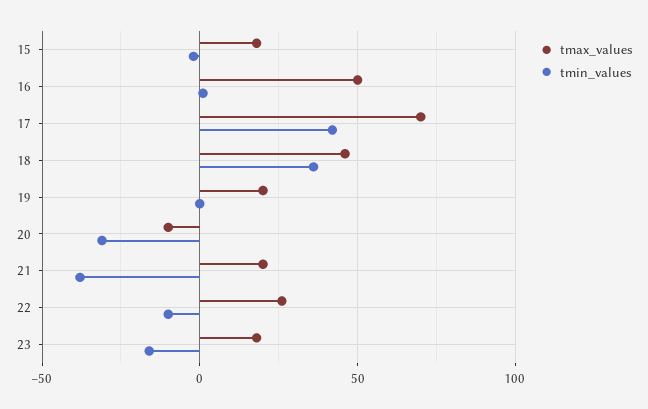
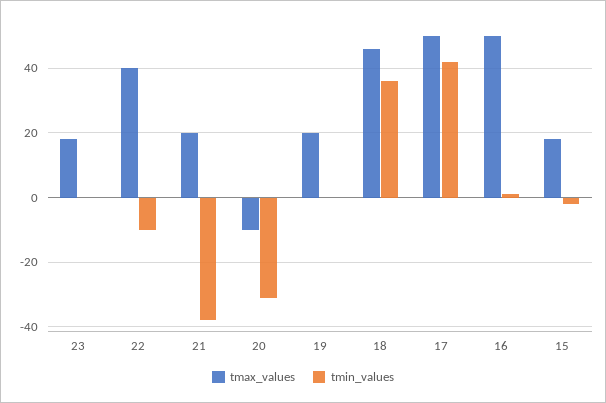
tmax_values, 17: 70 -> 50
tmax_values, 22: 25 -> 40
tmin_values, 23: -15 -> 0

